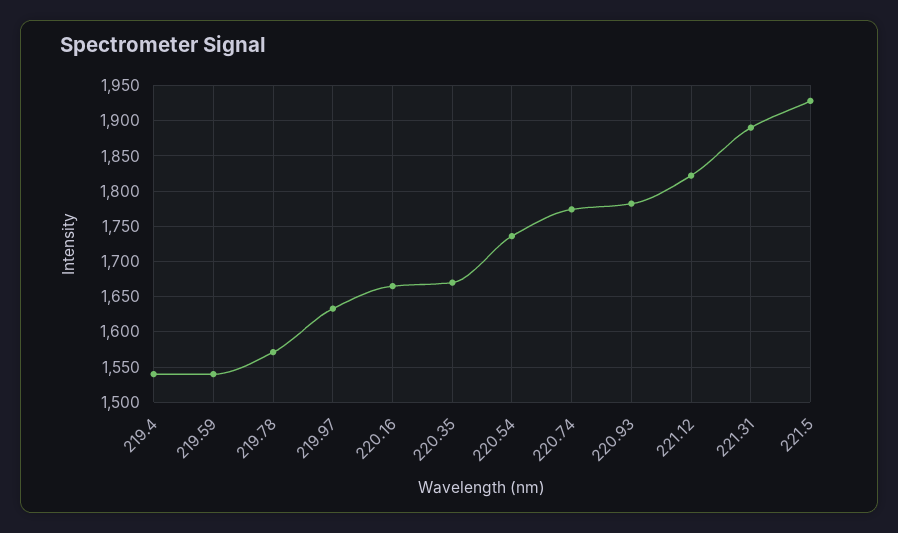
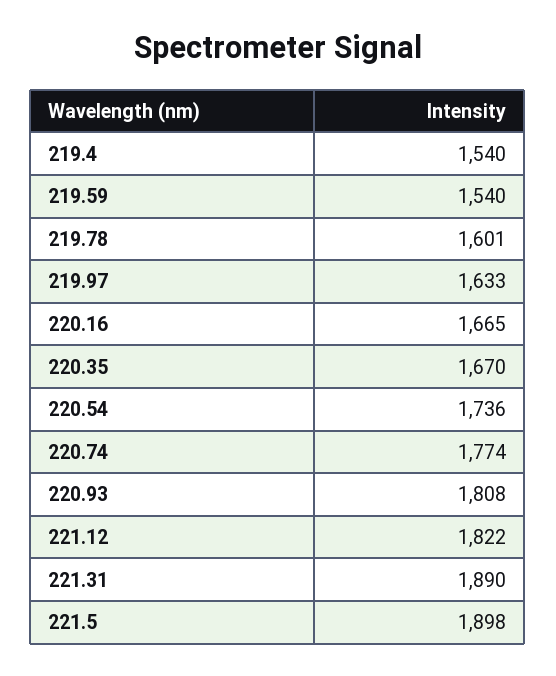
219.78: 1570 -> 1601
220.93: 1780 -> 1808
221.5: 1930 -> 1898

